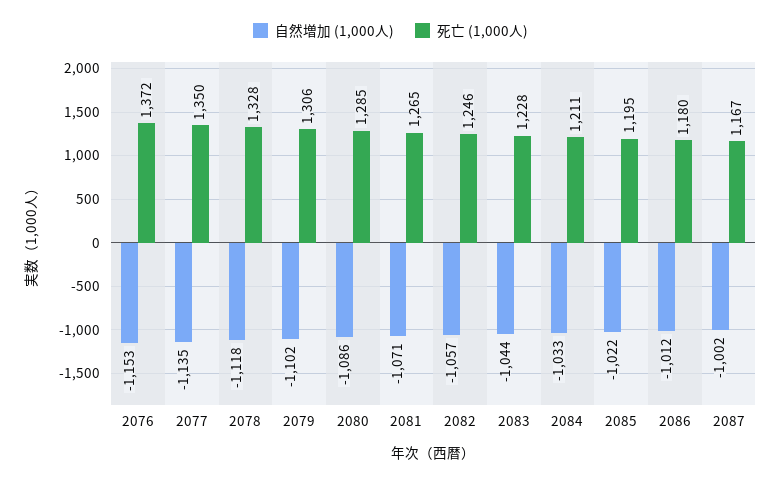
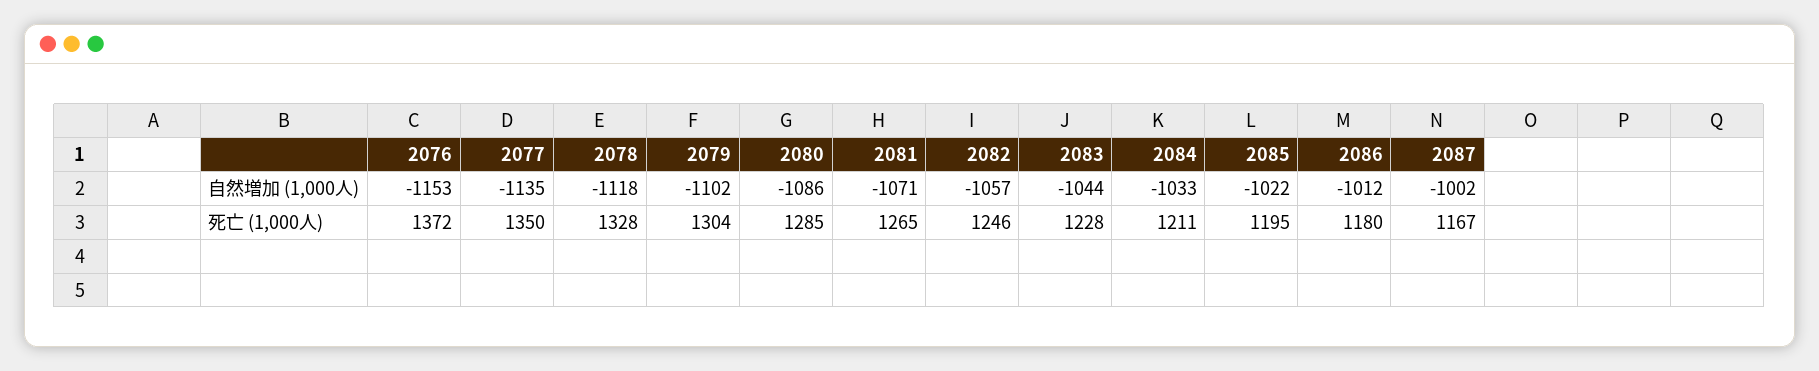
死亡 (1,000人), 2079: 1306 -> 1304

